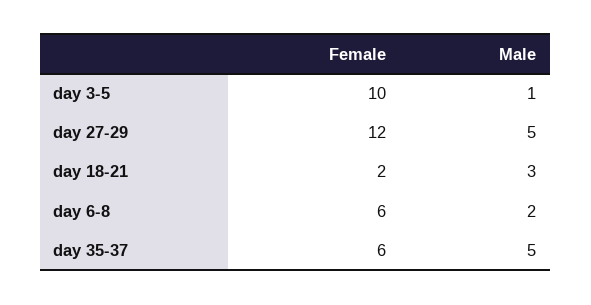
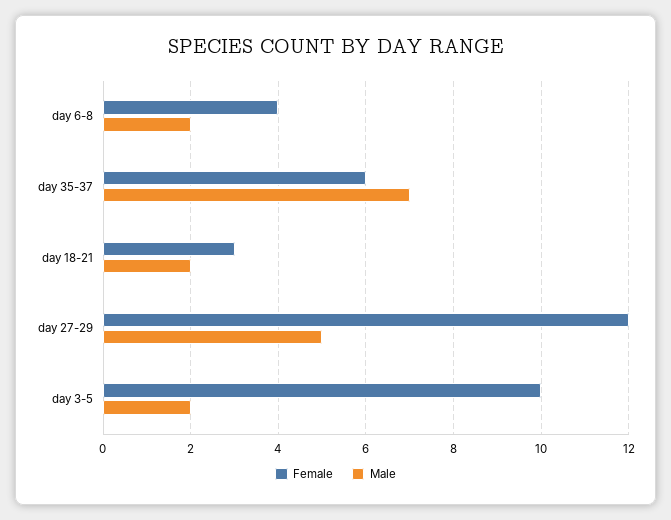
Male, day 3-5: 1 -> 2
Female, day 18-21: 2 -> 3
Male, day 18-21: 3 -> 2
Female, day 6-8: 6 -> 4
Male, day 35-37: 5 -> 7

